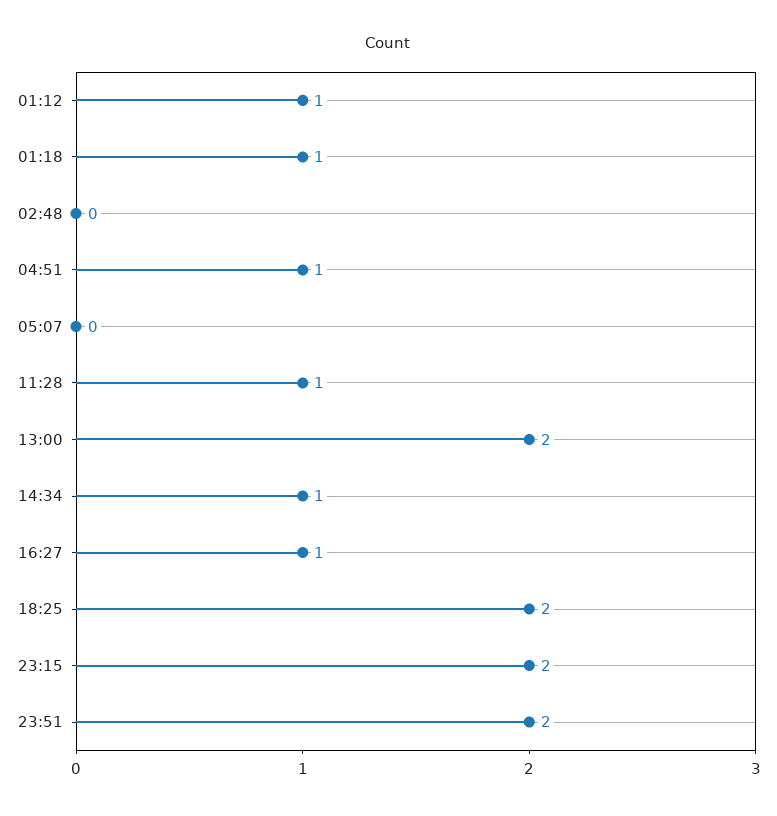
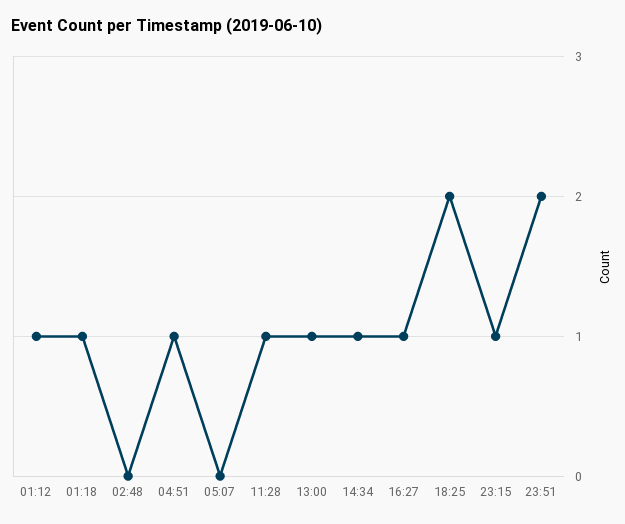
13:00: 2 -> 1
23:15: 2 -> 1

